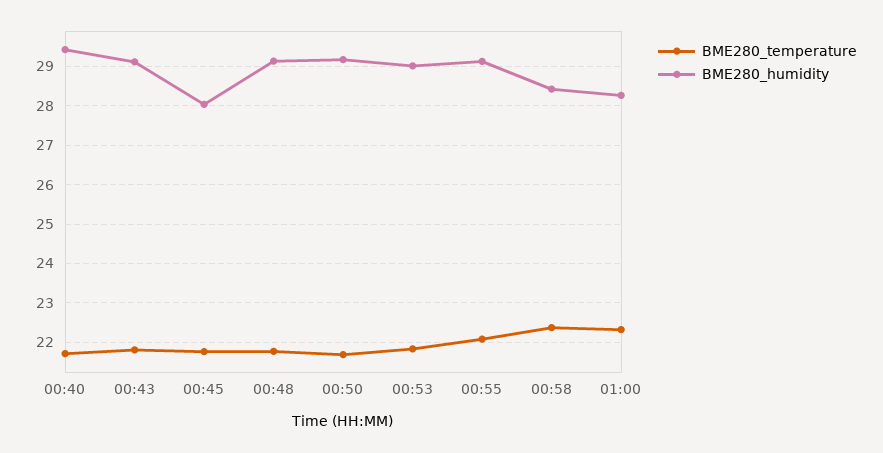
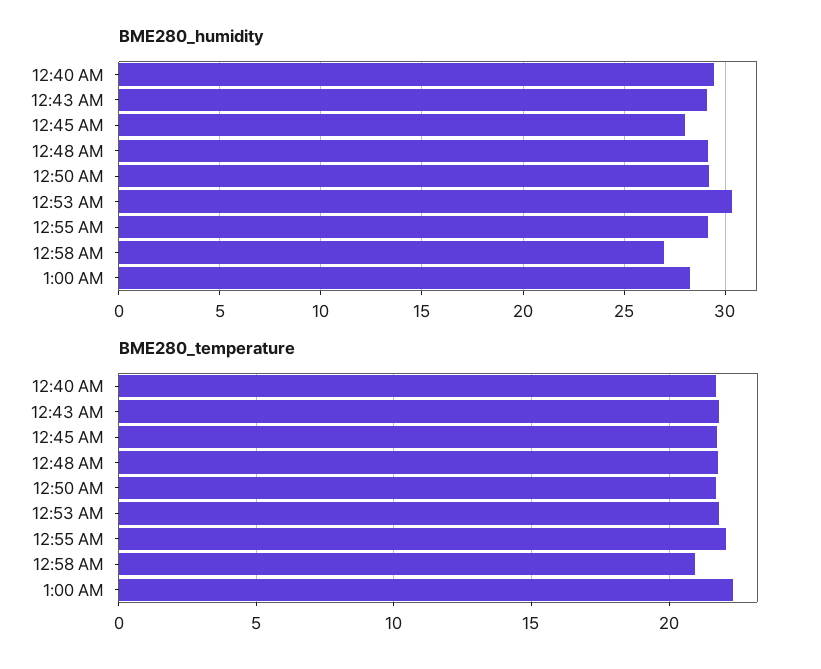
BME280_humidity, 00:53: 29 -> 30.5
BME280_temperature, 00:58: 22.4 -> 21
BME280_humidity, 00:58: 28.4 -> 27

